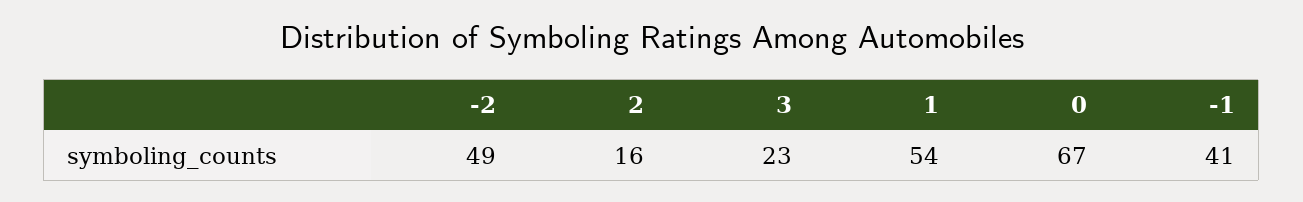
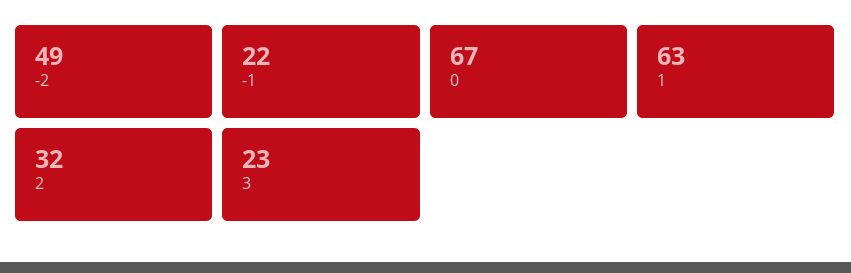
2: 16 -> 32
1: 54 -> 63
-1: 41 -> 22

